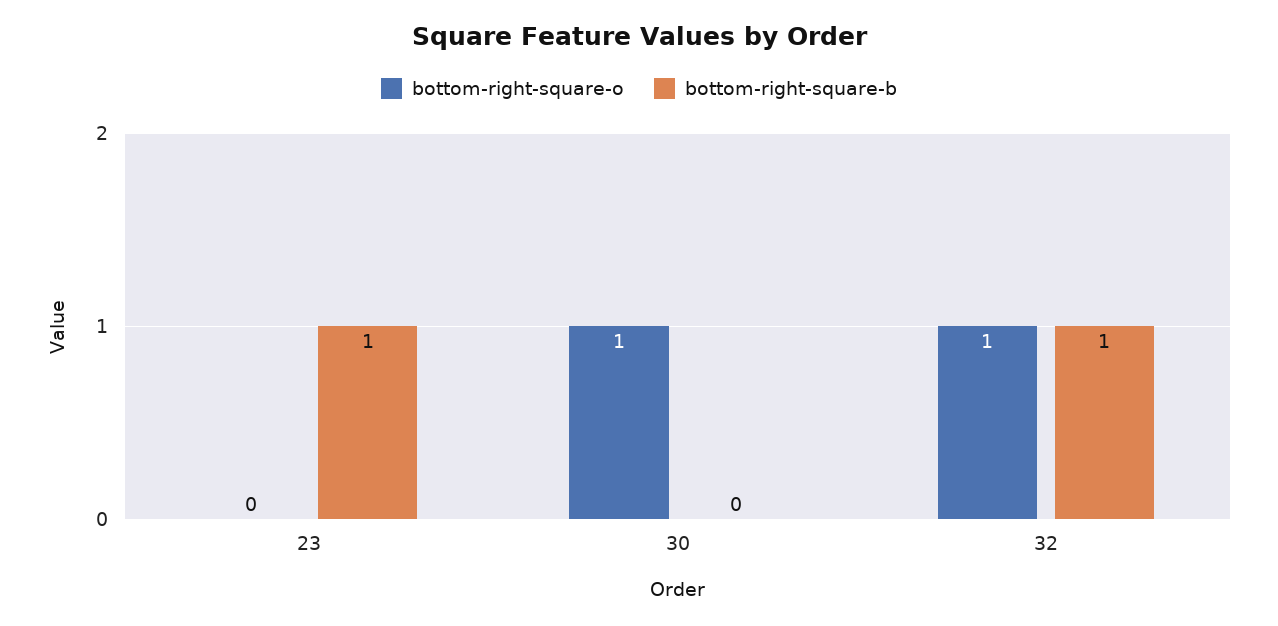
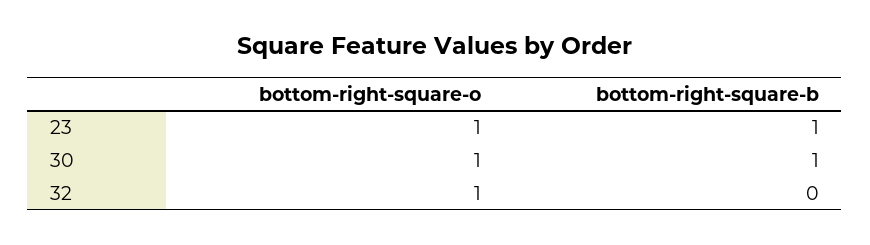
bottom-right-square-o, 23: 0 -> 1
bottom-right-square-b, 30: 0 -> 1
bottom-right-square-b, 32: 1 -> 0

